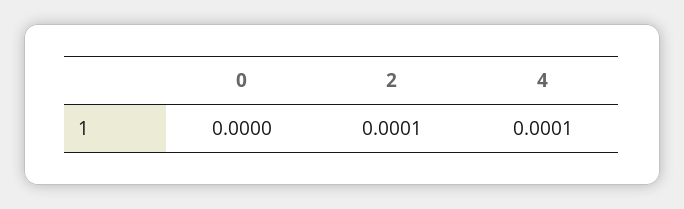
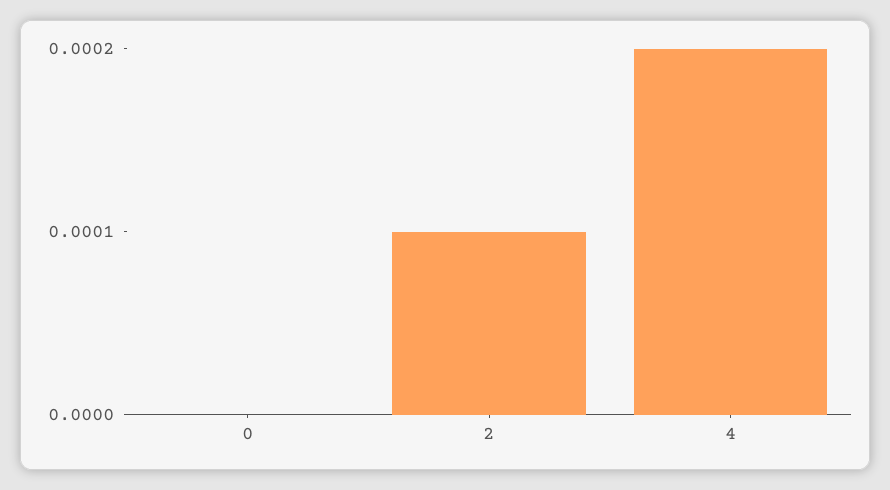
4: 0.0001 -> 0.0002

